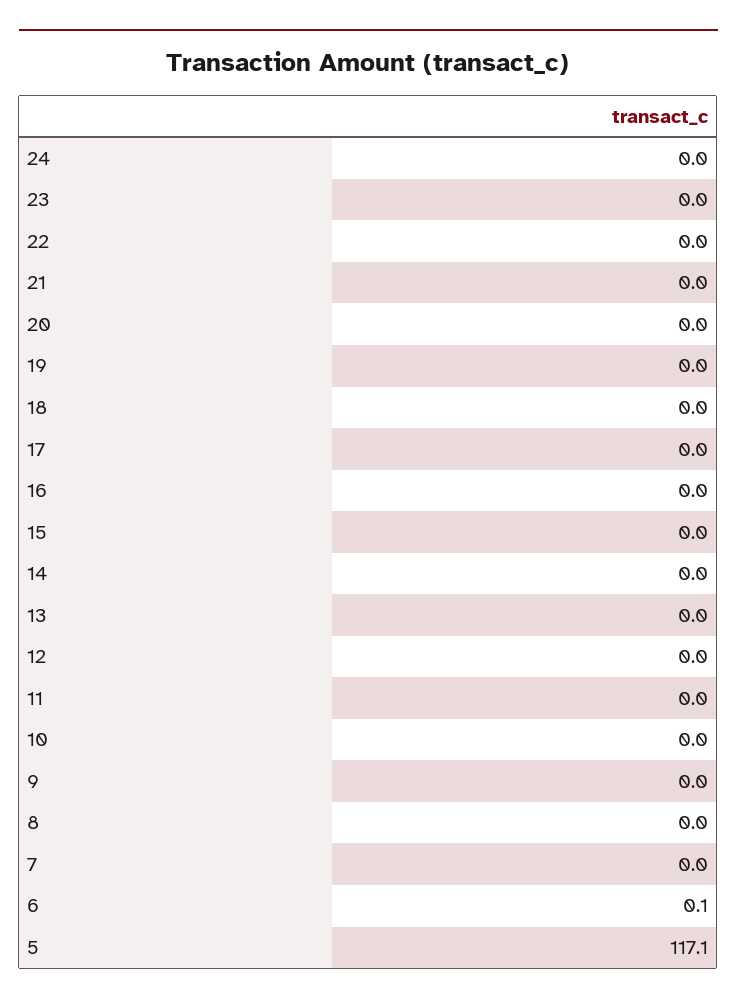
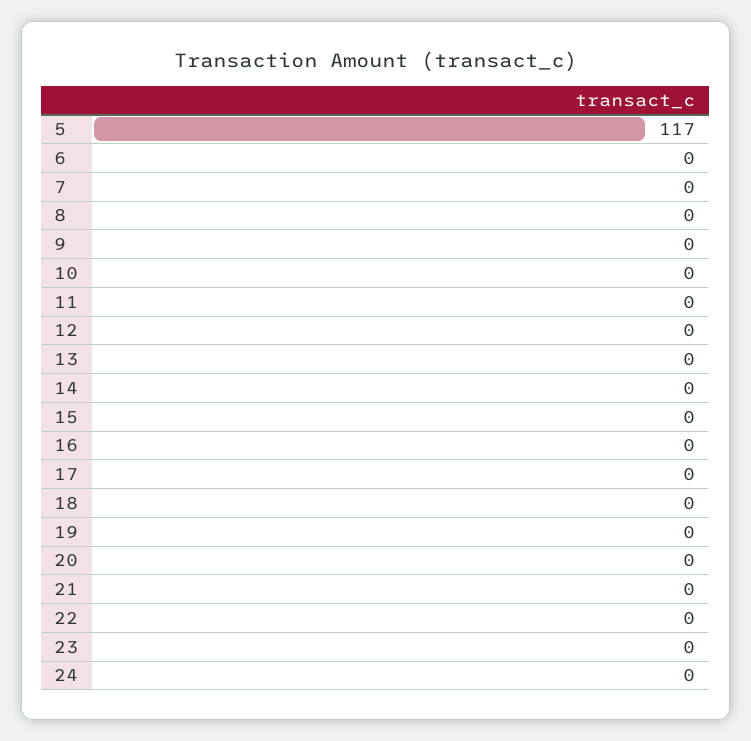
6: 0.1 -> 0
5: 117.1 -> 117

